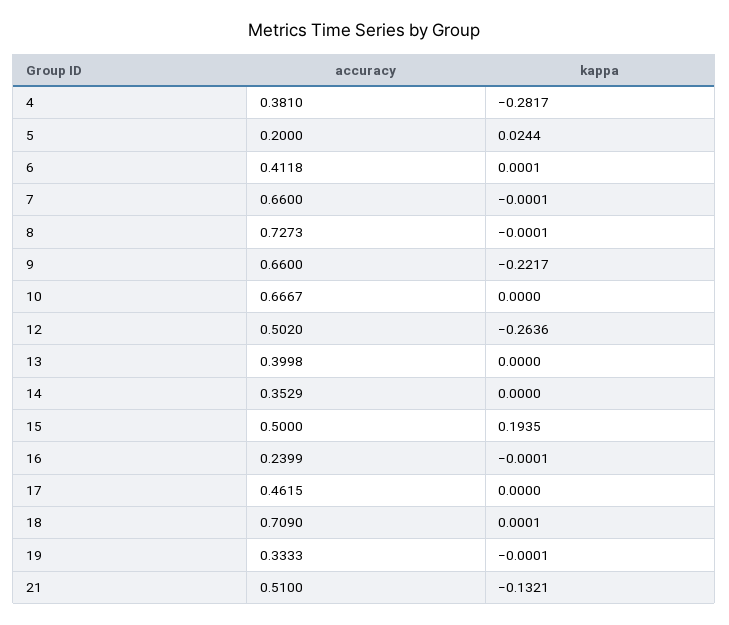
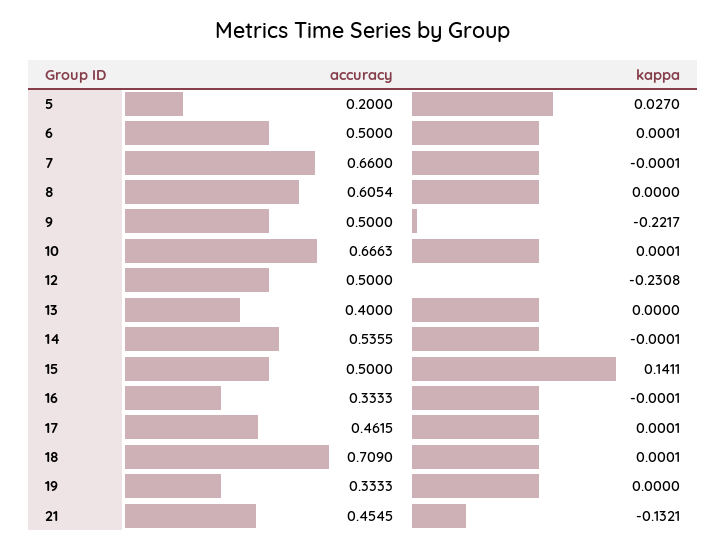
accuracy, 4: 0.381 -> none
kappa, 4: -0.2817 -> none
kappa, 5: 0.0244 -> 0.027
accuracy, 6: 0.4118 -> 0.5
accuracy, 8: 0.7273 -> 0.6054
kappa, 8: -0.0001 -> 0
accuracy, 9: 0.66 -> 0.5
accuracy, 10: 0.6667 -> 0.6663
kappa, 10: 0 -> 0.0001
accuracy, 12: 0.502 -> 0.5
kappa, 12: -0.2636 -> -0.2308
accuracy, 13: 0.3998 -> 0.4
accuracy, 14: 0.3529 -> 0.5355
kappa, 14: 0 -> -0.0001
kappa, 15: 0.1935 -> 0.1411
accuracy, 16: 0.2399 -> 0.3333
kappa, 17: 0 -> 0.0001
kappa, 19: -0.0001 -> 0
accuracy, 21: 0.51 -> 0.4545

